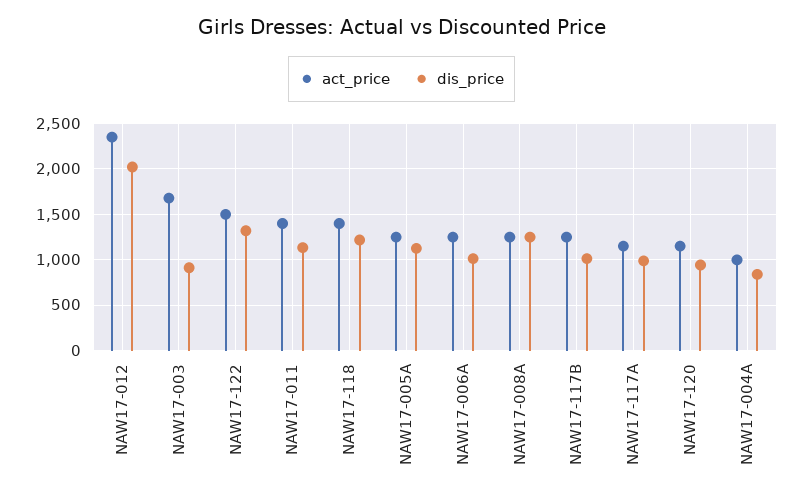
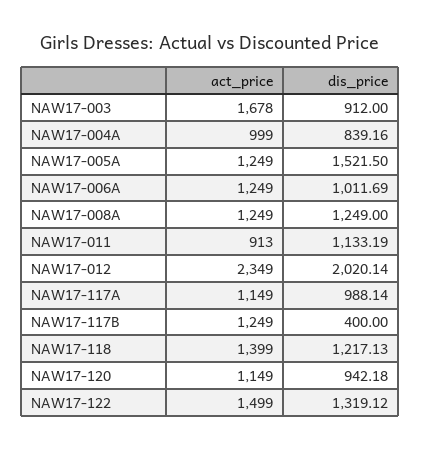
act_price, NAW17-011: 1400 -> 913
dis_price, NAW17-005A: 1100 -> 1521.5
dis_price, NAW17-117B: 1000 -> 400

